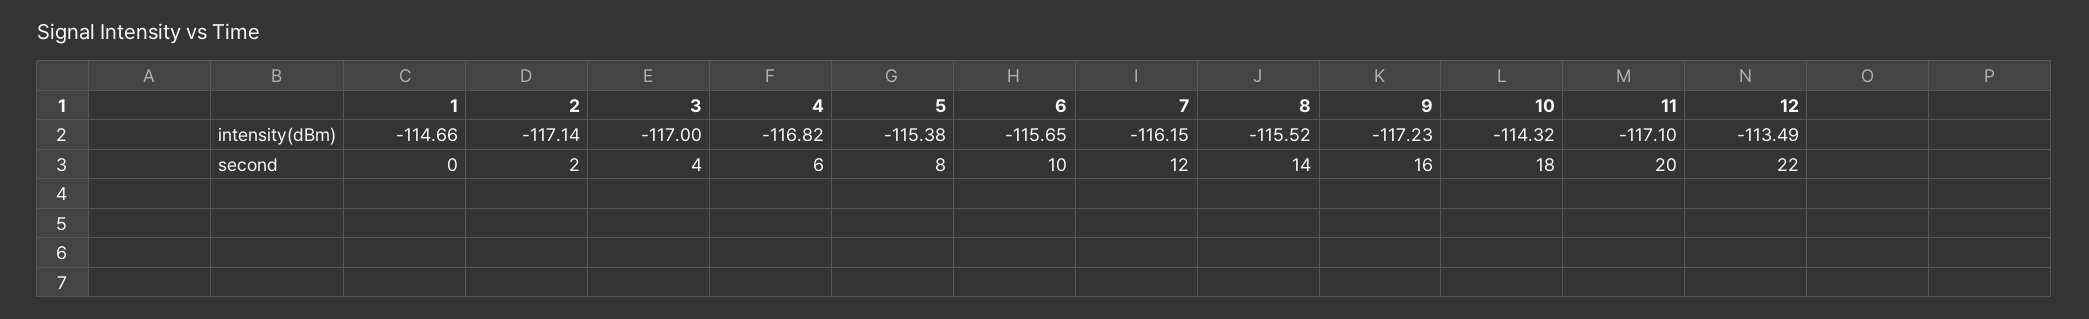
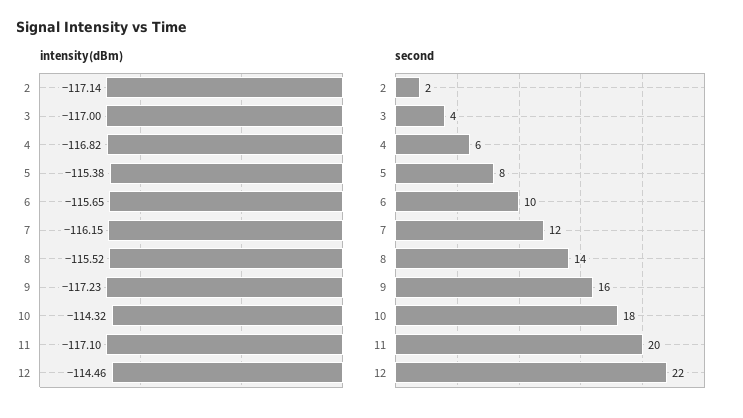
intensity(dBm), 1: -114.66 -> none
intensity(dBm), 12: -113.49 -> -114.46
second, 1: 0 -> none

